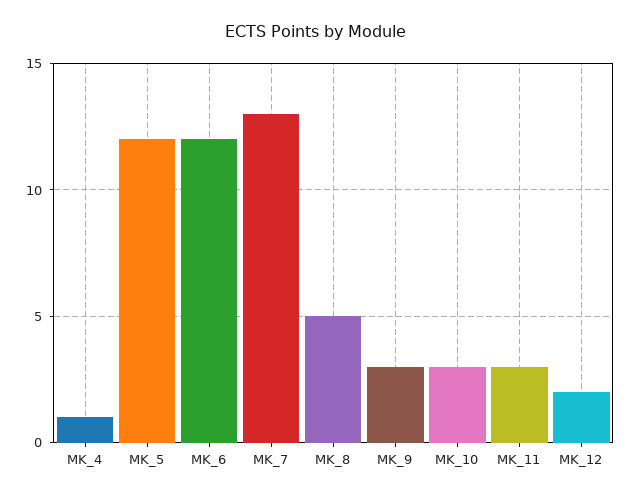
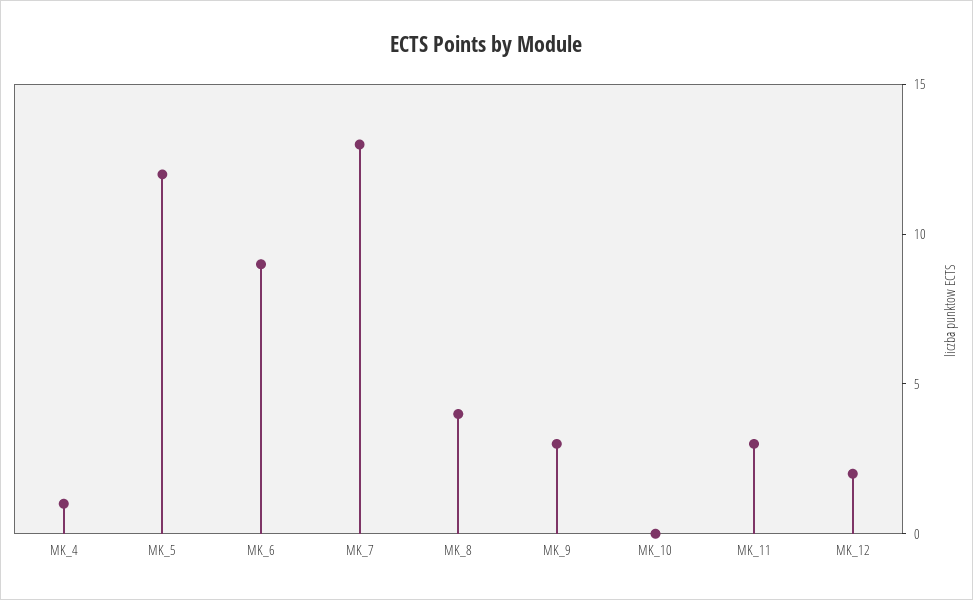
MK_6: 12 -> 9
MK_8: 5 -> 4
MK_10: 3 -> 0

